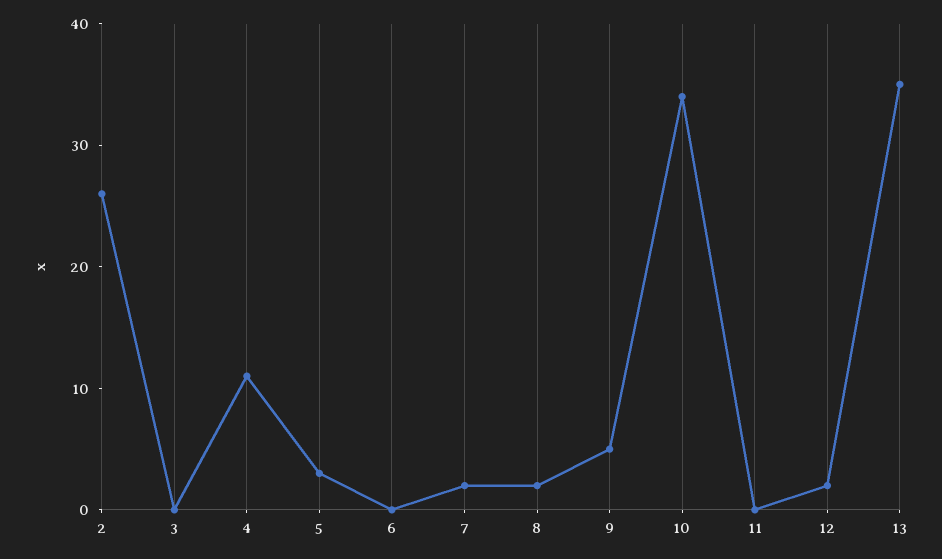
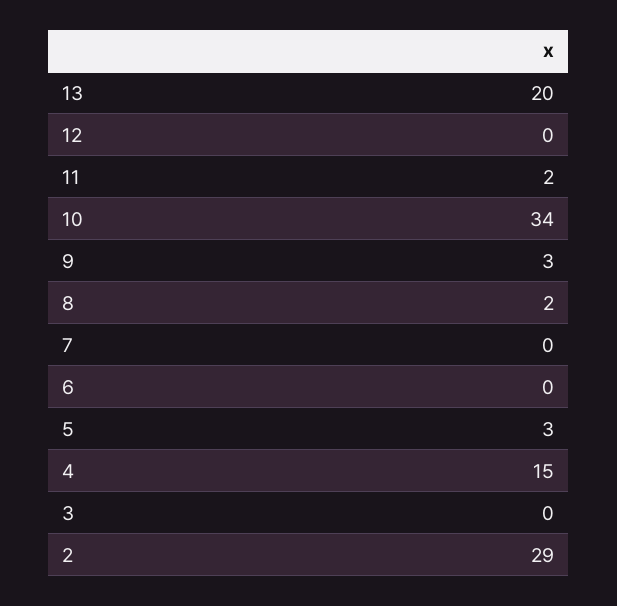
2: 26 -> 29
4: 11 -> 15
7: 2 -> 0
9: 5 -> 3
11: 0 -> 2
12: 2 -> 0
13: 35 -> 20

